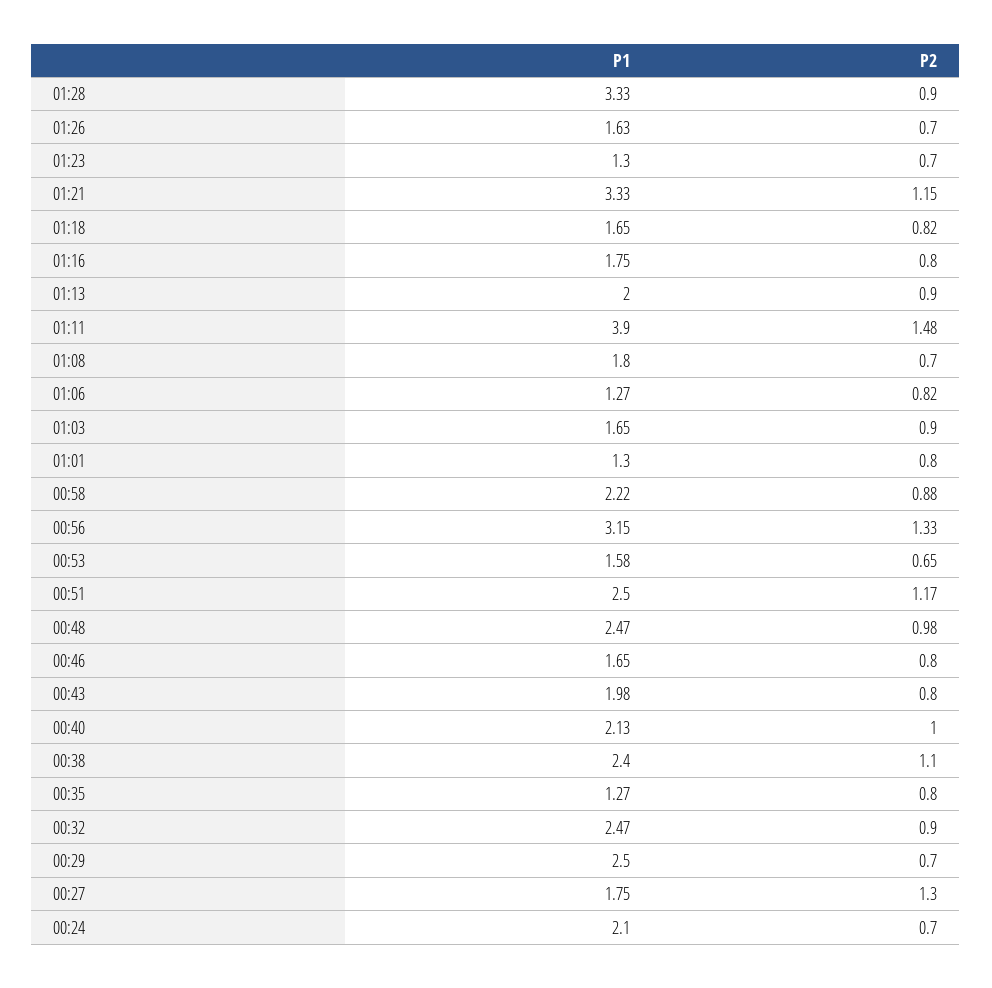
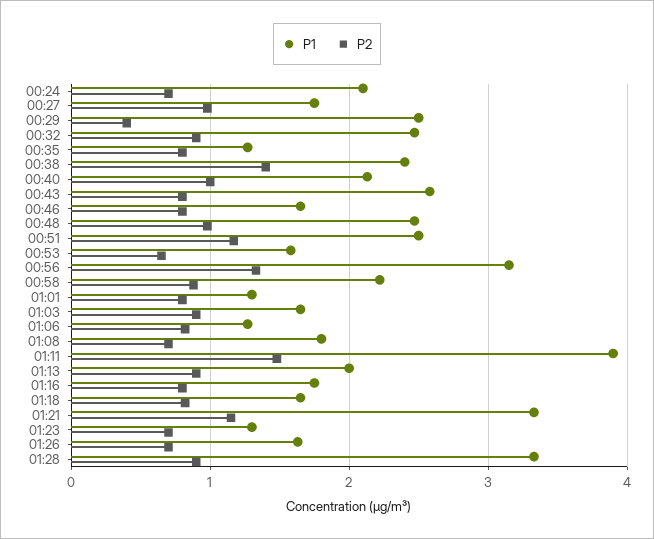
P1, 00:43: 1.98 -> 2.6
P2, 00:38: 1.1 -> 1.4
P2, 00:29: 0.7 -> 0.4
P2, 00:27: 1.3 -> 1

